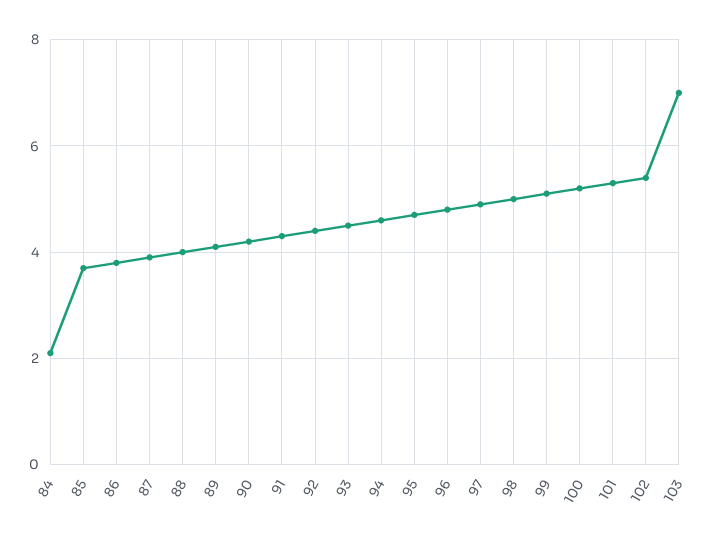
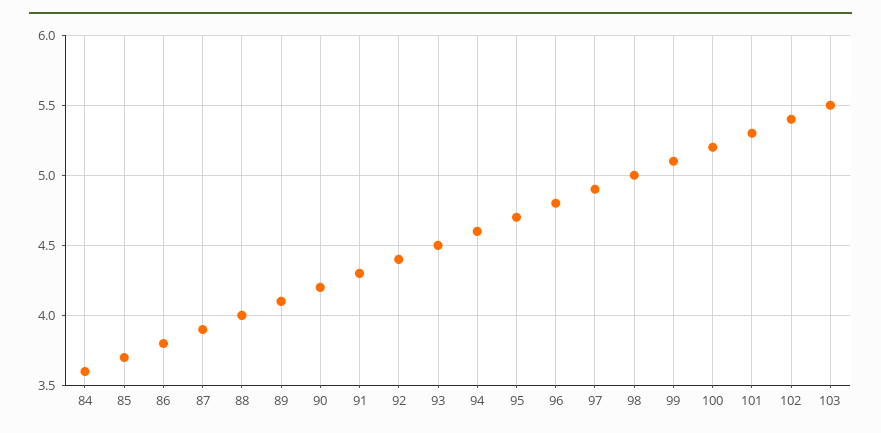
84: 2 -> 3.6
103: 7 -> 5.5

